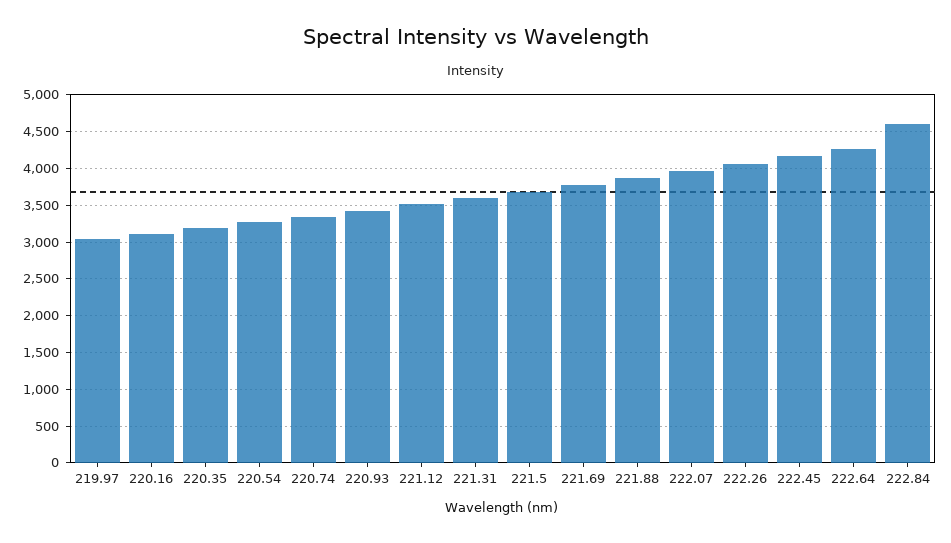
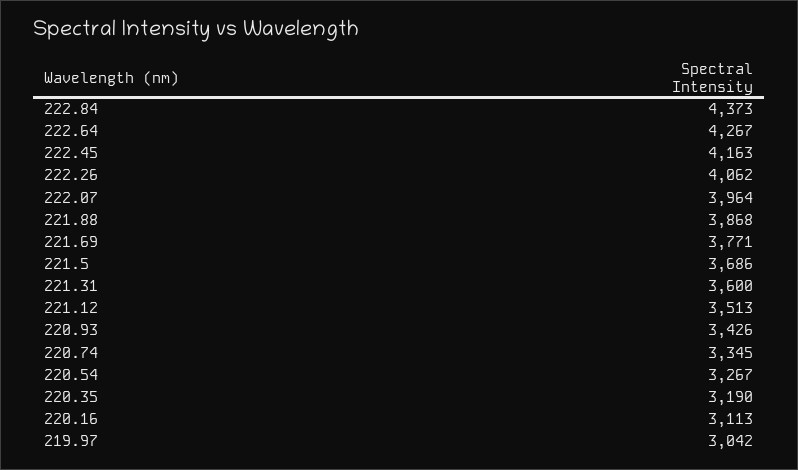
222.84: 4600 -> 4373

